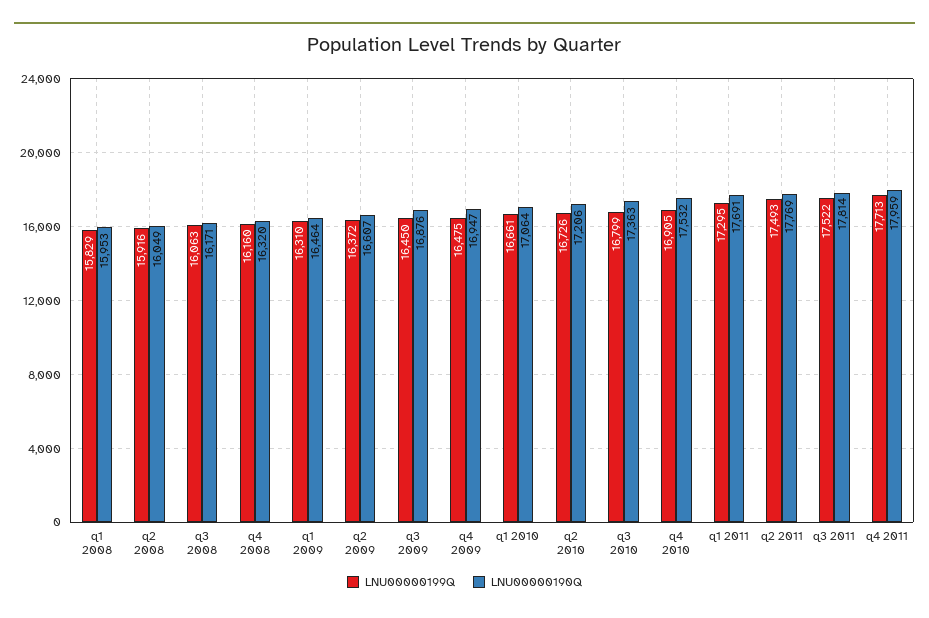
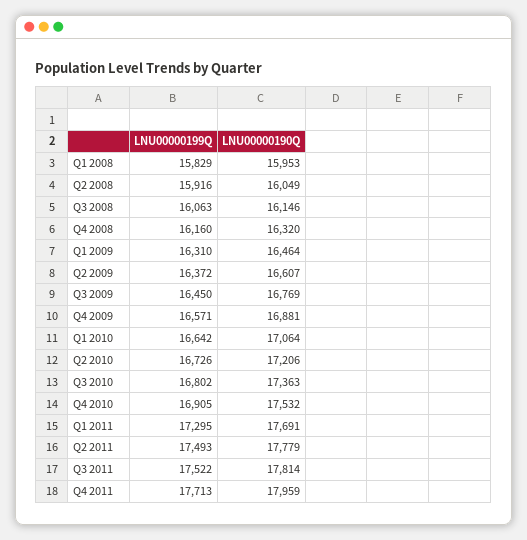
LNU00000190Q, q3 2008: 16171 -> 16146
LNU00000190Q, q3 2009: 16876 -> 16769
LNU00000199Q, q4 2009: 16475 -> 16571
LNU00000190Q, q4 2009: 16947 -> 16881
LNU00000199Q, q1 2010: 16661 -> 16642
LNU00000199Q, q3 2010: 16799 -> 16802
LNU00000190Q, q2 2011: 17769 -> 17779

